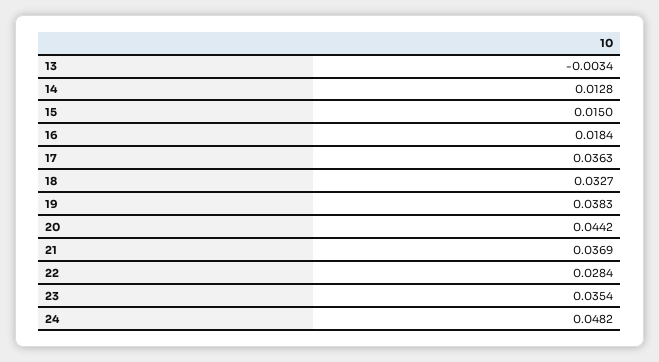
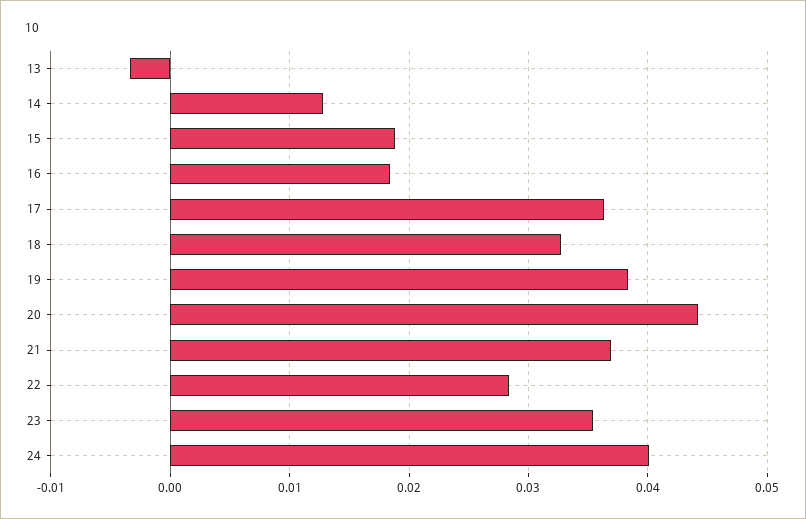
15: 0.015 -> 0.019
24: 0.0482 -> 0.04

